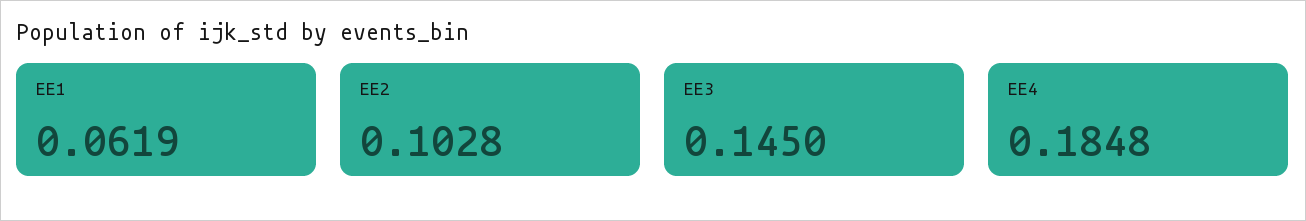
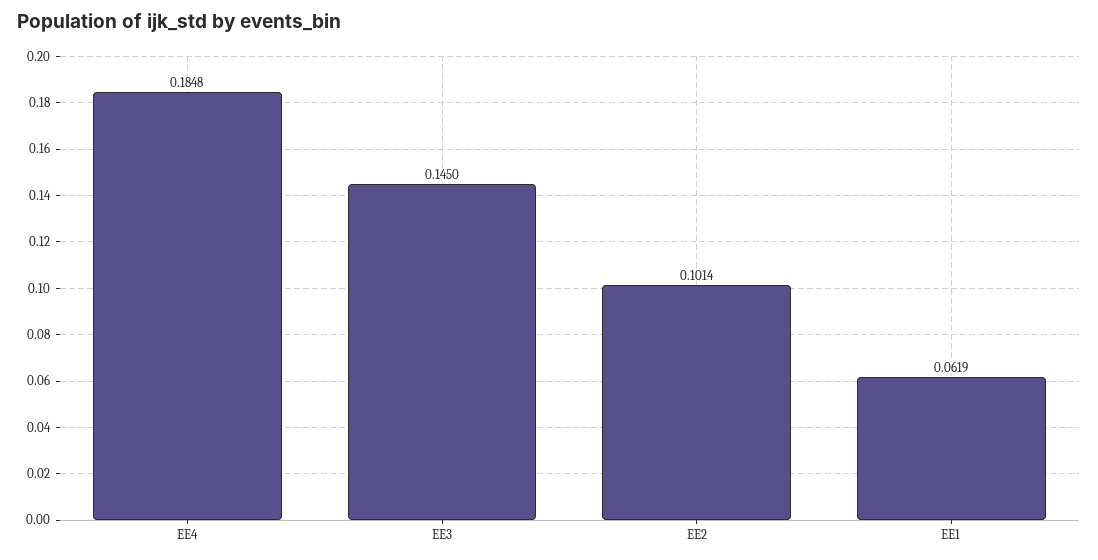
EE2: 0.1028 -> 0.1014

